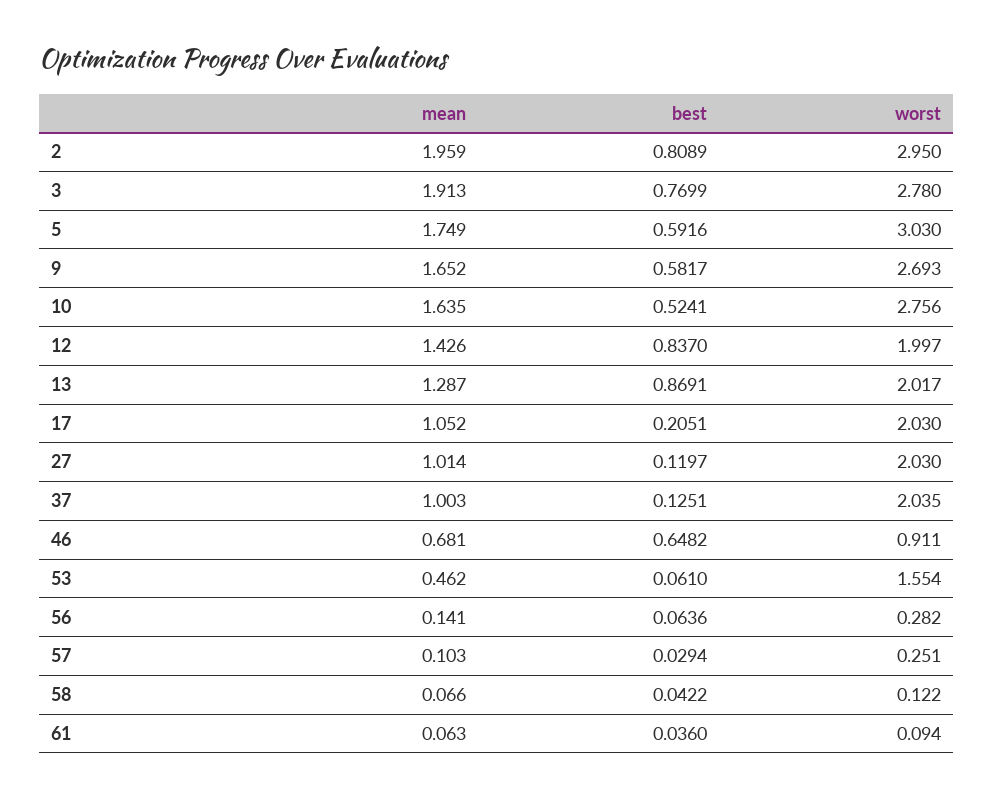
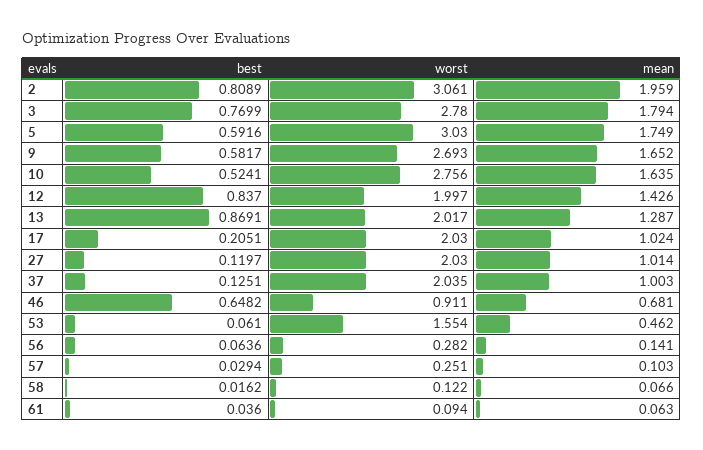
worst, 2: 2.95 -> 3.061
mean, 3: 1.913 -> 1.794
mean, 17: 1.052 -> 1.024
best, 58: 0.0422 -> 0.0162

